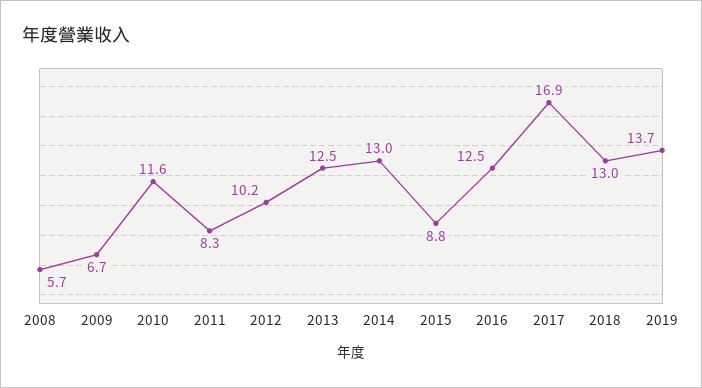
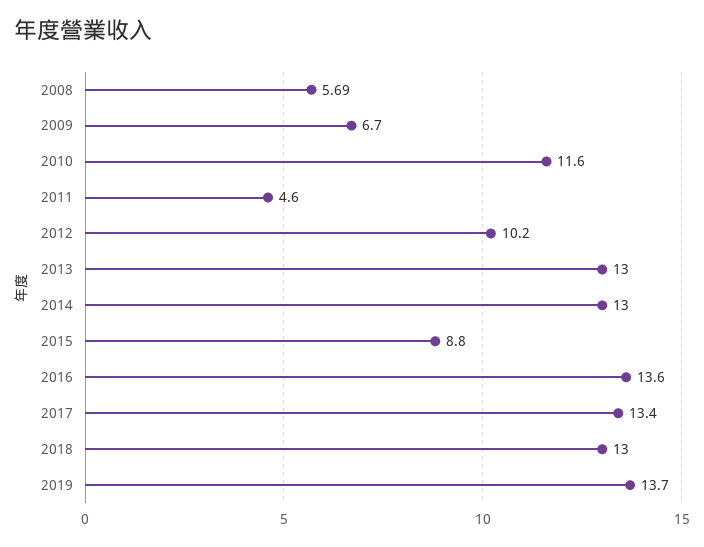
2011: 8.3 -> 4.6
2013: 12.5 -> 13
2016: 12.5 -> 13.6
2017: 16.9 -> 13.4

